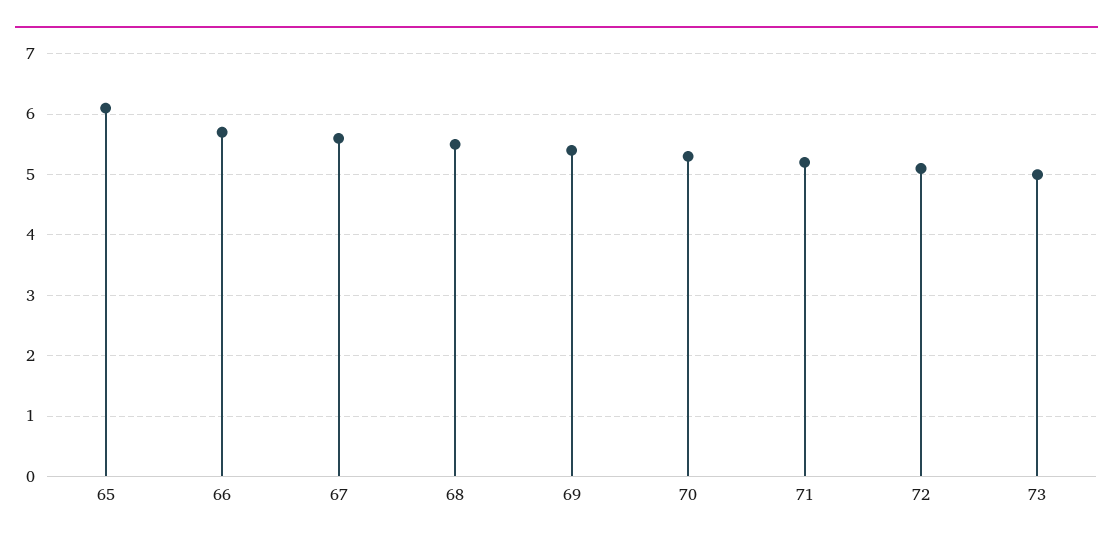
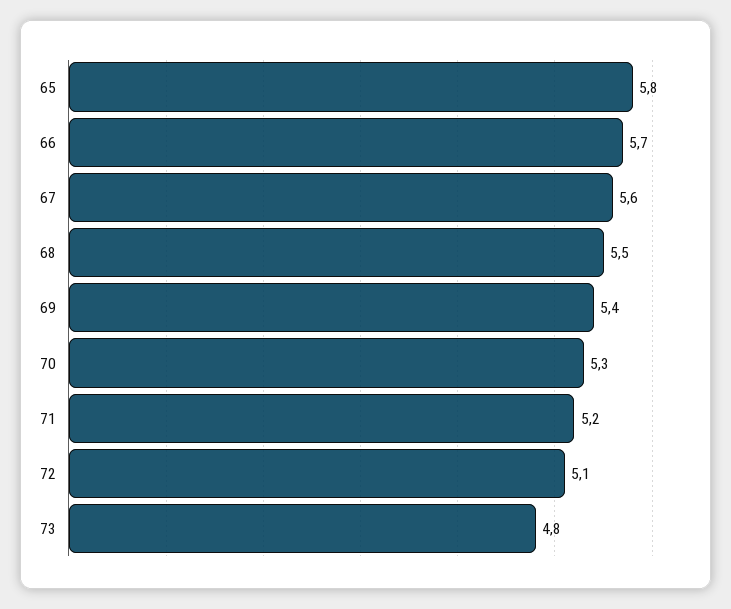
65: 6.1 -> 5.8
73: 5 -> 4.8

